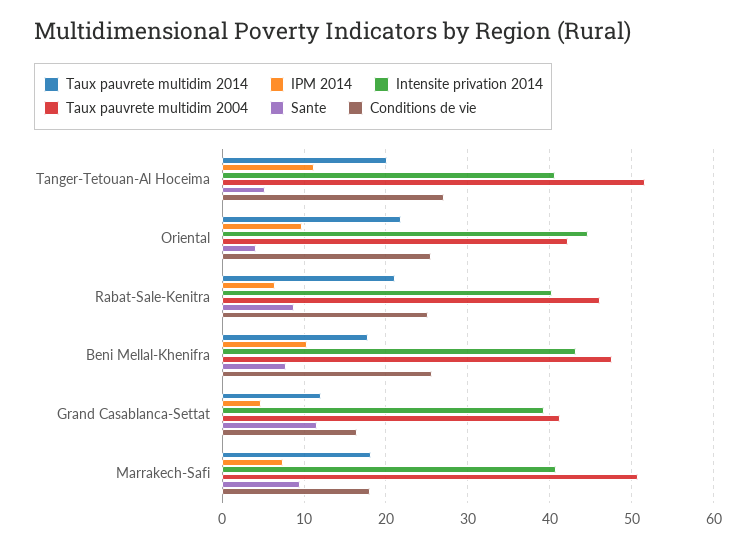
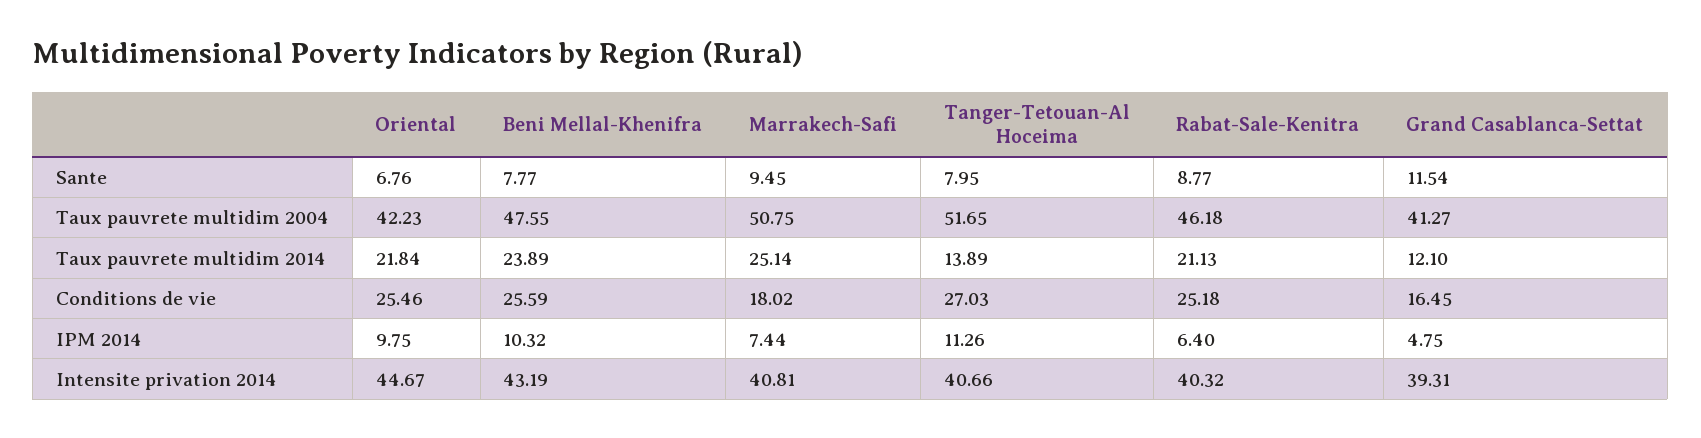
Taux pauvrete multidim 2014, Tanger-Tetouan-Al Hoceima: 20 -> 13.89
Sante, Tanger-Tetouan-Al Hoceima: 5 -> 7.95
Sante, Oriental: 4 -> 6.76
Taux pauvrete multidim 2014, Beni Mellal-Khenifra: 18 -> 23.89
Taux pauvrete multidim 2014, Marrakech-Safi: 18 -> 25.14

